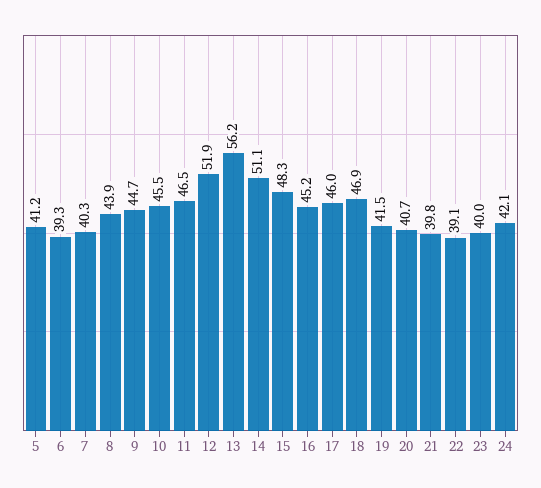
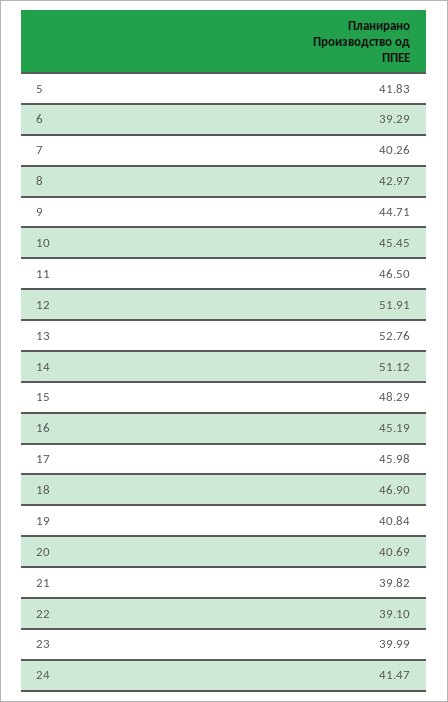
5: 41.2 -> 41.83
8: 43.9 -> 42.97
13: 56.2 -> 52.76
19: 41.5 -> 40.84
24: 42.1 -> 41.47

